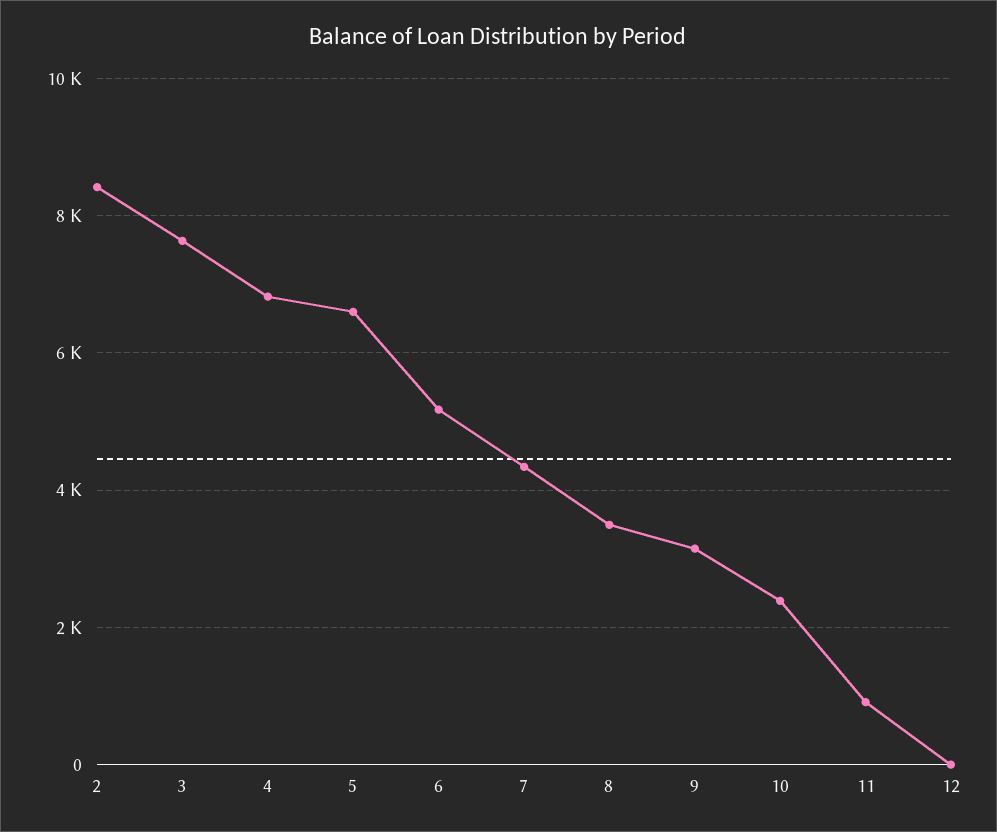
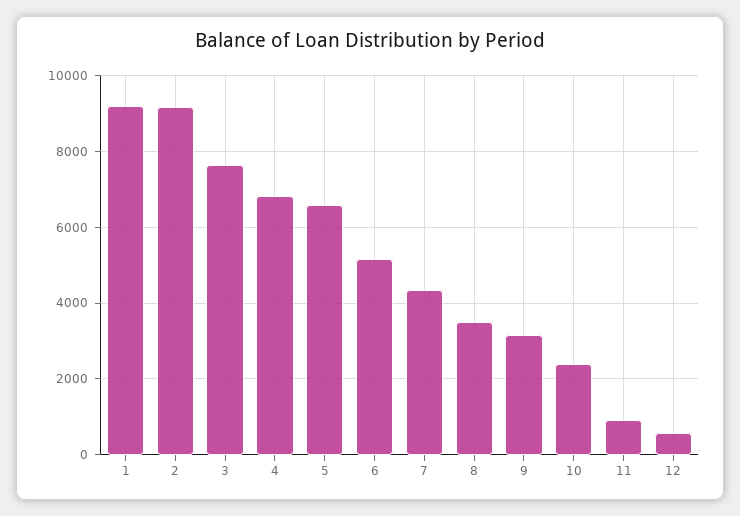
2: 8400 -> 9200
12: 0 -> 600
1: none -> 9200

